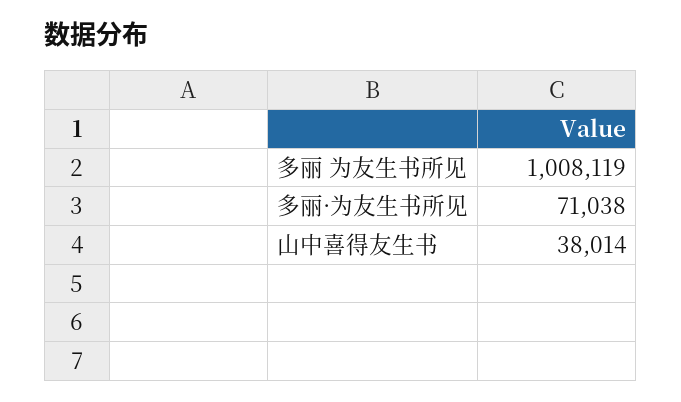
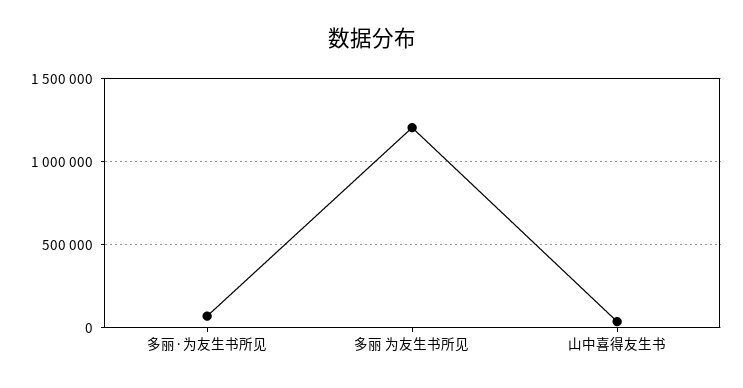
多丽 为友生书所见: 1008119 -> 1200000

